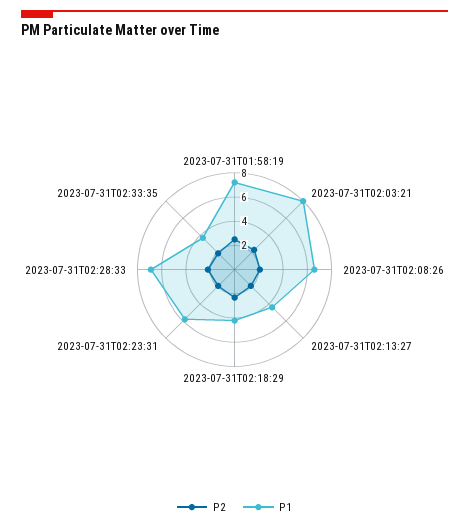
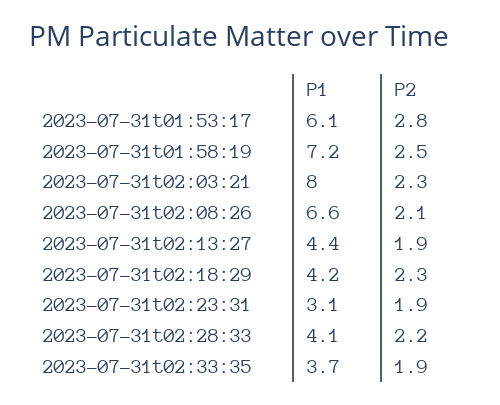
P1, 2023-07-31T02:23:31: 6 -> 3.1
P1, 2023-07-31T02:28:33: 7 -> 4.1
P1, 2023-07-31t01:53:17: none -> 6.1
P2, 2023-07-31t01:53:17: none -> 2.8

